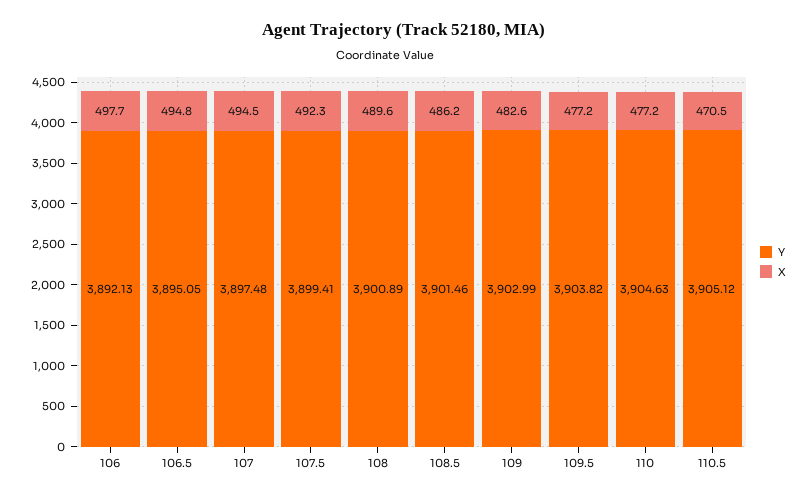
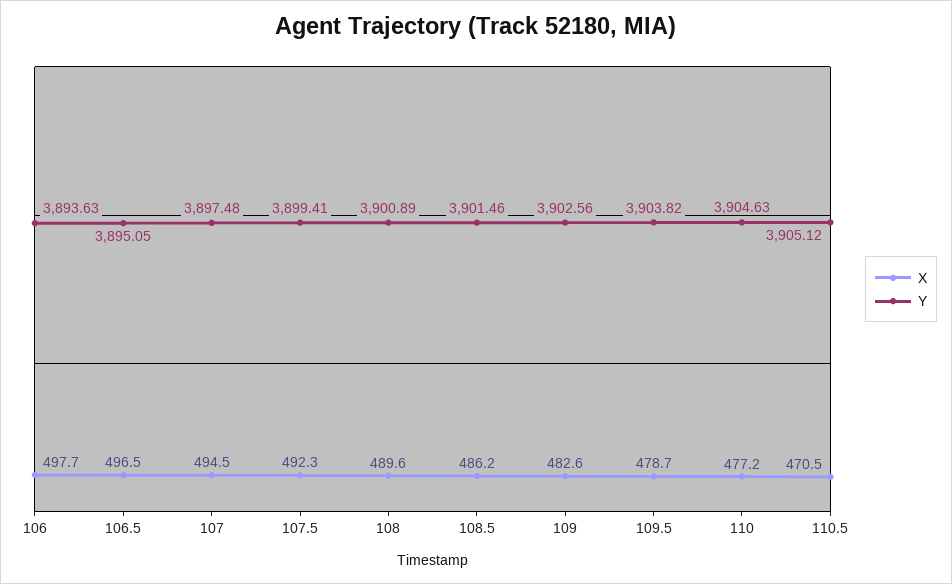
Y, 106: 3892.13 -> 3893.63
X, 106.5: 494.8 -> 496.5
Y, 109: 3902.99 -> 3902.56
X, 109.5: 477.2 -> 478.7

